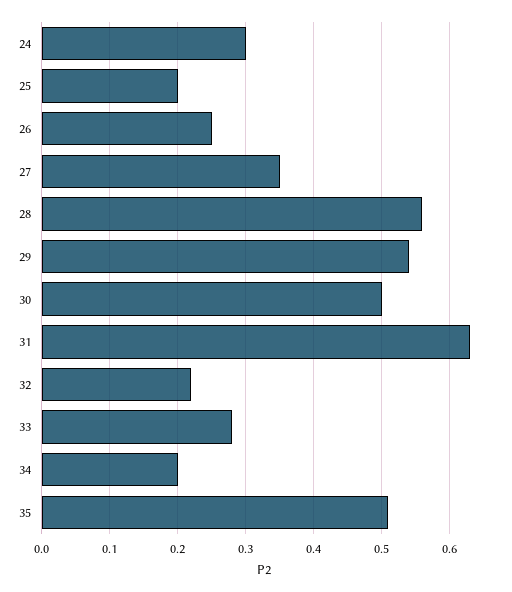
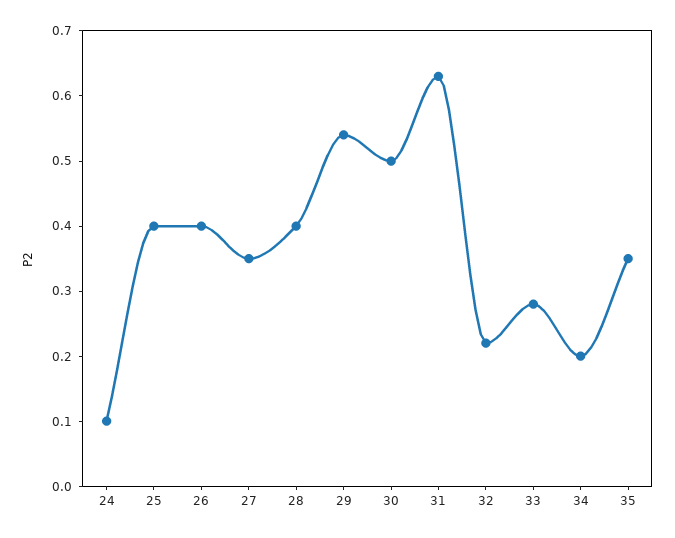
24: 0.3 -> 0.1
25: 0.2 -> 0.4
26: 0.25 -> 0.4
28: 0.56 -> 0.4
35: 0.51 -> 0.35

